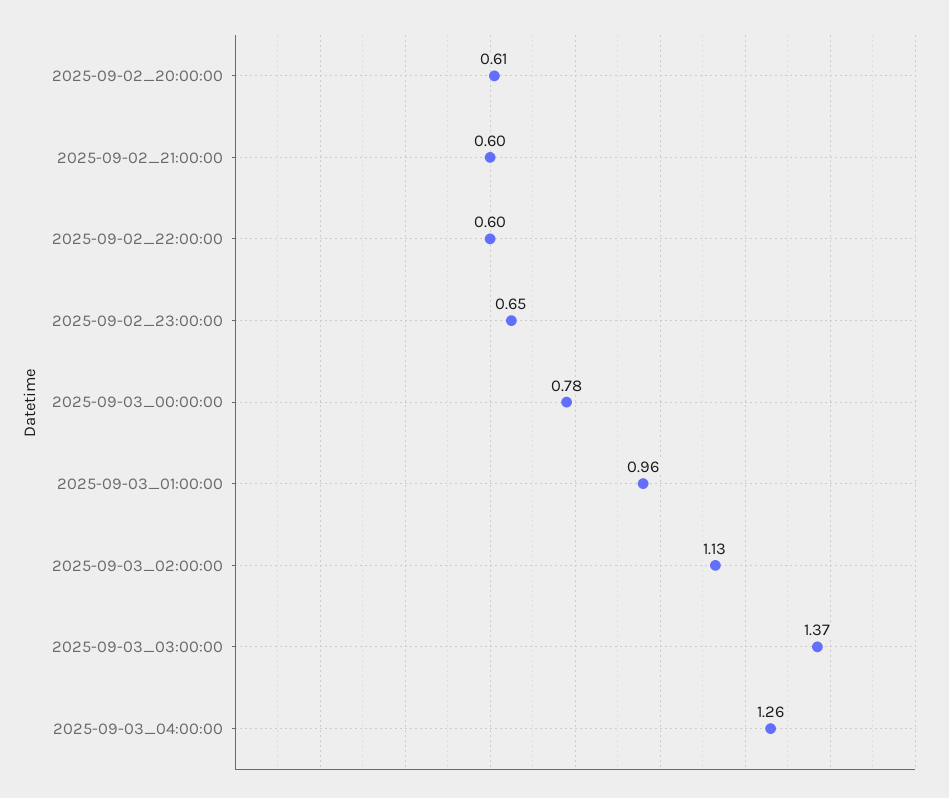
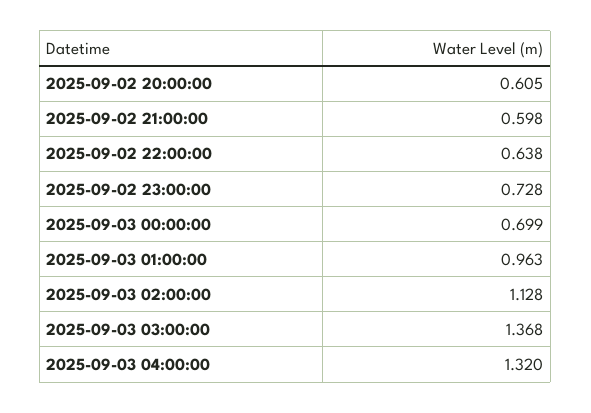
2025-09-02_22:00:00: 0.6 -> 0.638
2025-09-02_23:00:00: 0.65 -> 0.728
2025-09-03_00:00:00: 0.78 -> 0.699
2025-09-03_04:00:00: 1.26 -> 1.32

